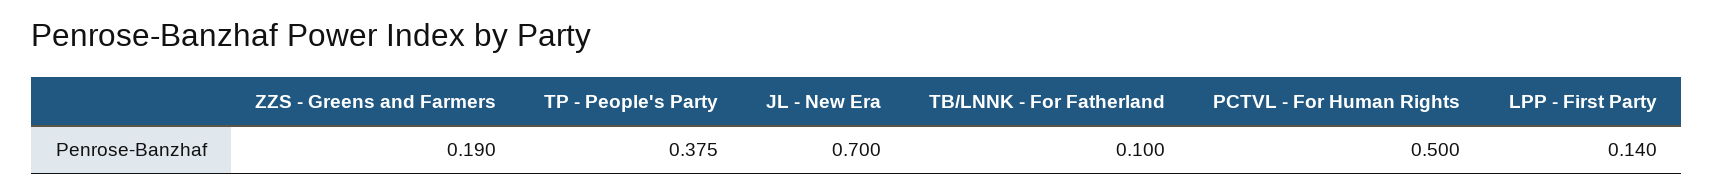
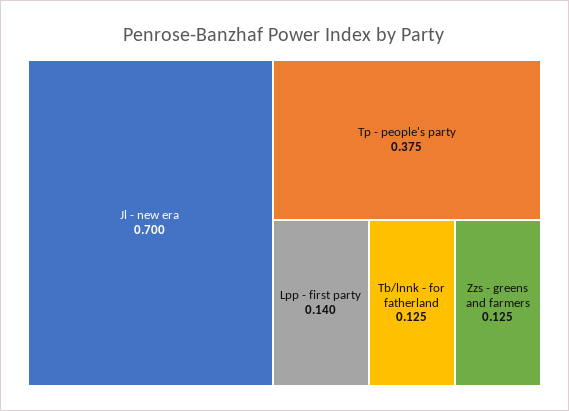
ZZS - Greens and Farmers: 0.19 -> 0.125
TB/LNNK - For Fatherland: 0.1 -> 0.125
PCTVL - For Human Rights: 0.5 -> none

